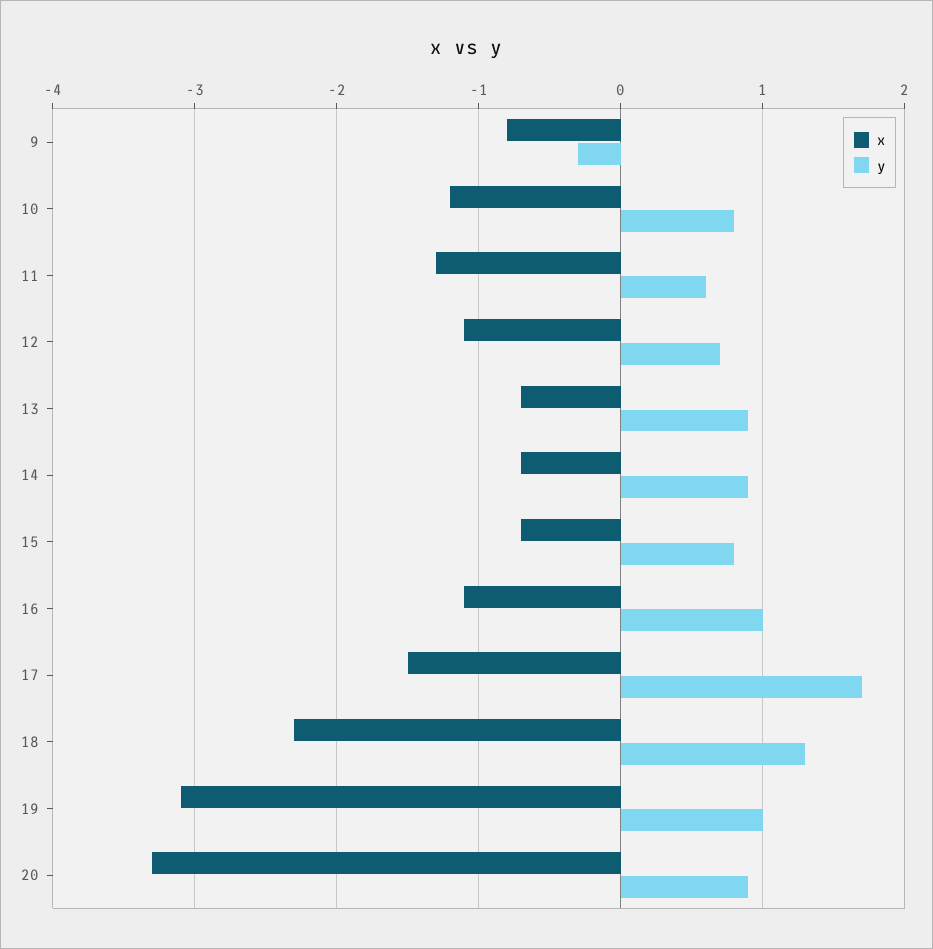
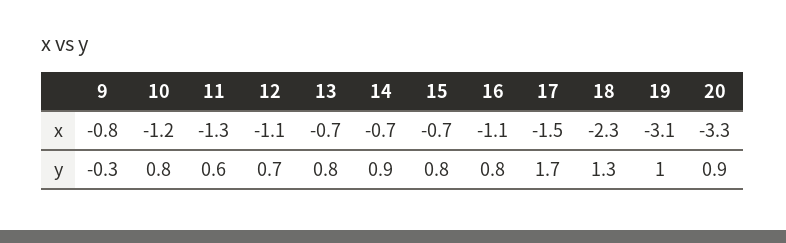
y, 13: 0.9 -> 0.8
y, 16: 1 -> 0.8

